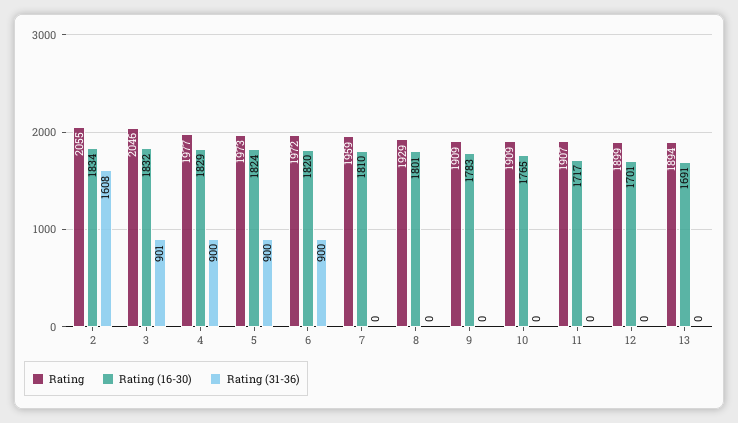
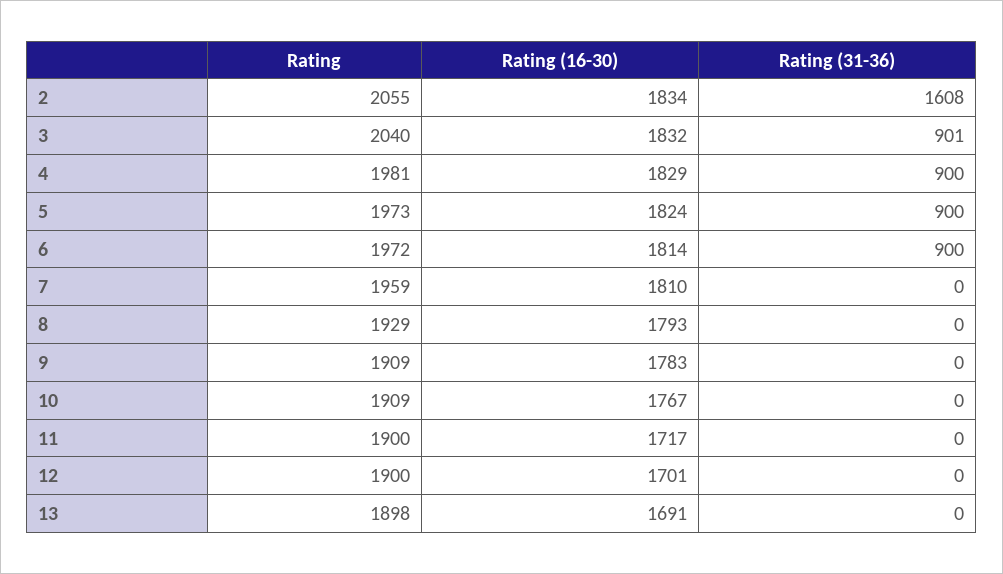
Rating, 3: 2046 -> 2040
Rating, 4: 1977 -> 1981
Rating (16-30), 6: 1820 -> 1814
Rating (16-30), 8: 1801 -> 1793
Rating (16-30), 10: 1765 -> 1767
Rating, 11: 1907 -> 1900
Rating, 12: 1899 -> 1900
Rating, 13: 1894 -> 1898

